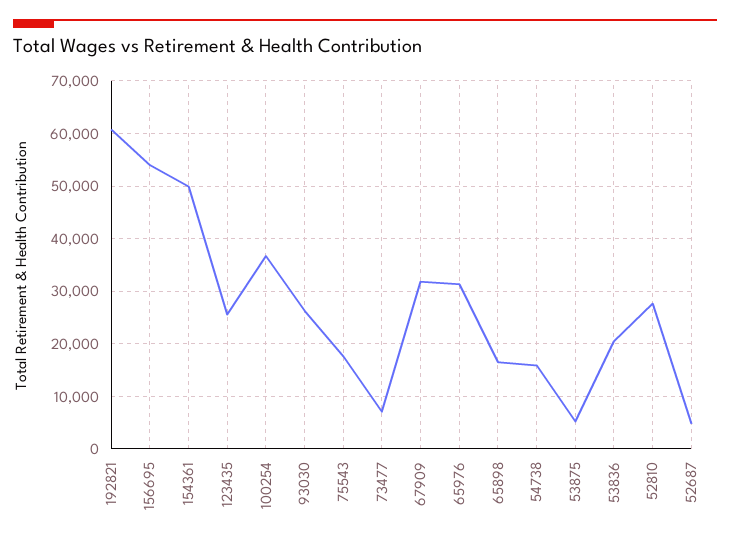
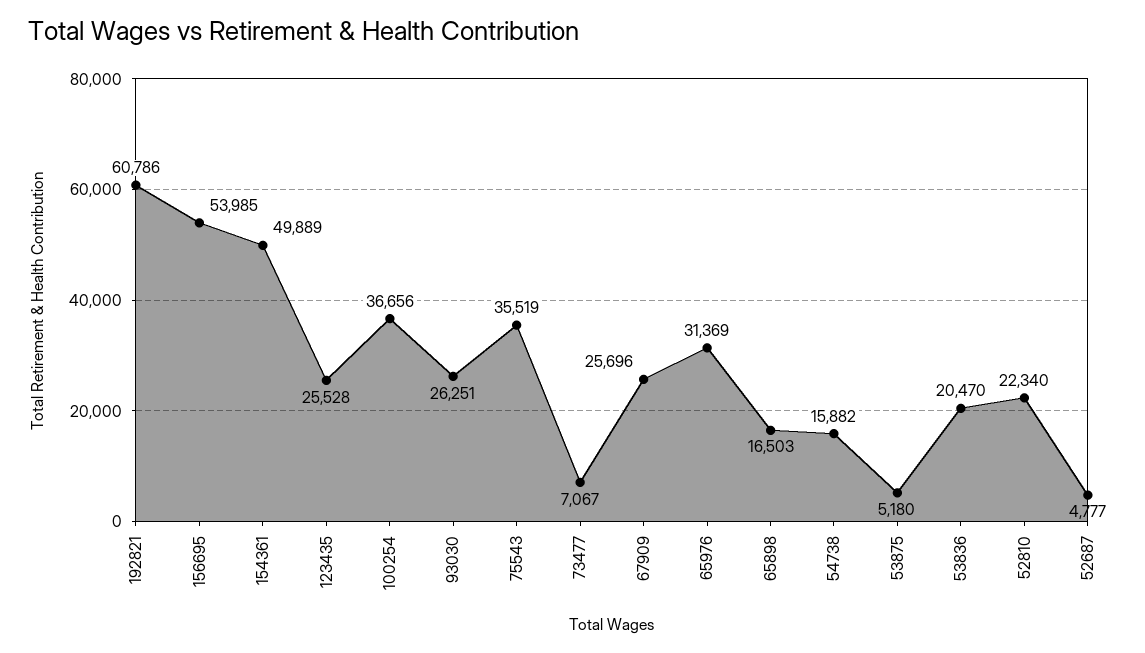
75543: 18000 -> 35519
67909: 32000 -> 25696
52810: 28000 -> 22340

